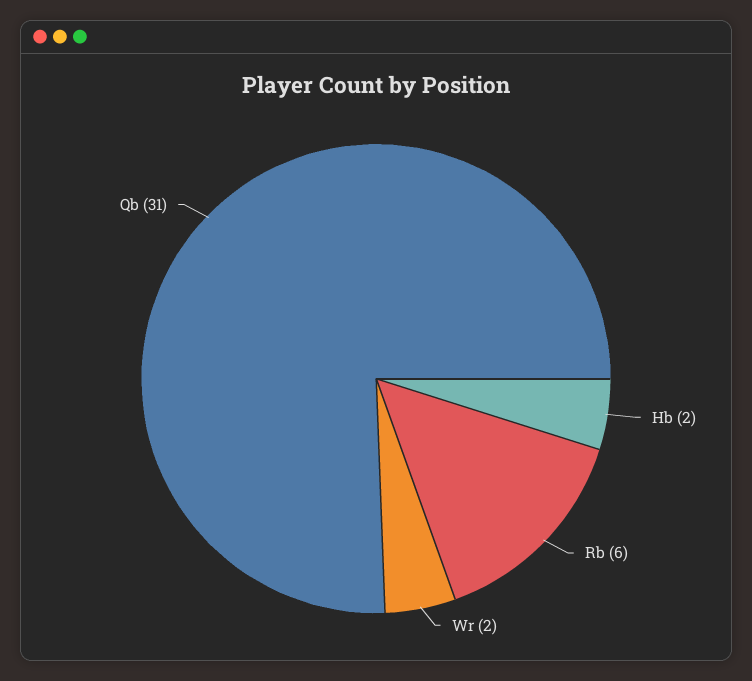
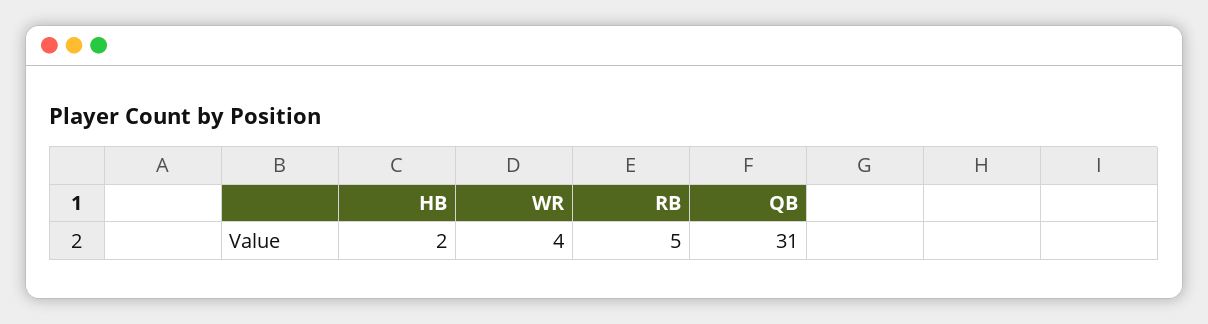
Rb: 6 -> 5
Wr: 2 -> 4

